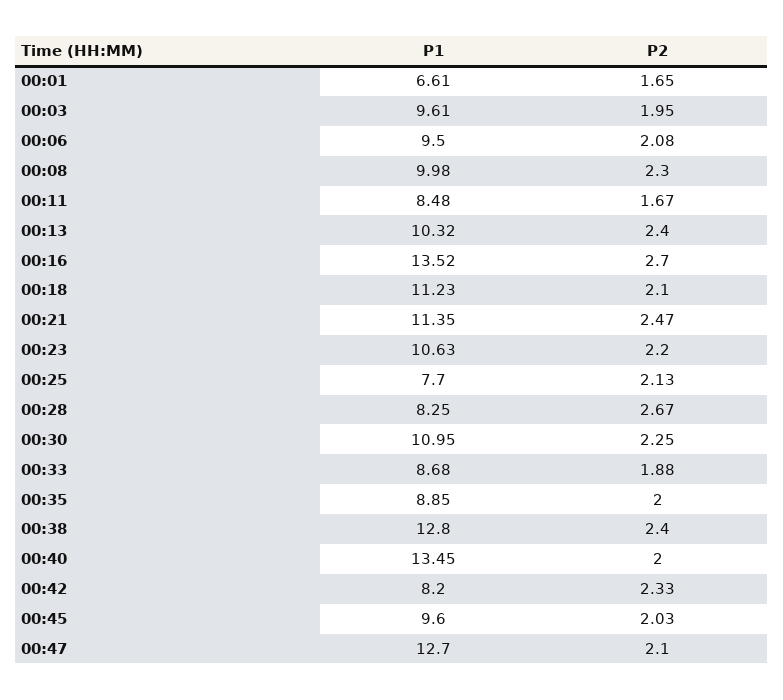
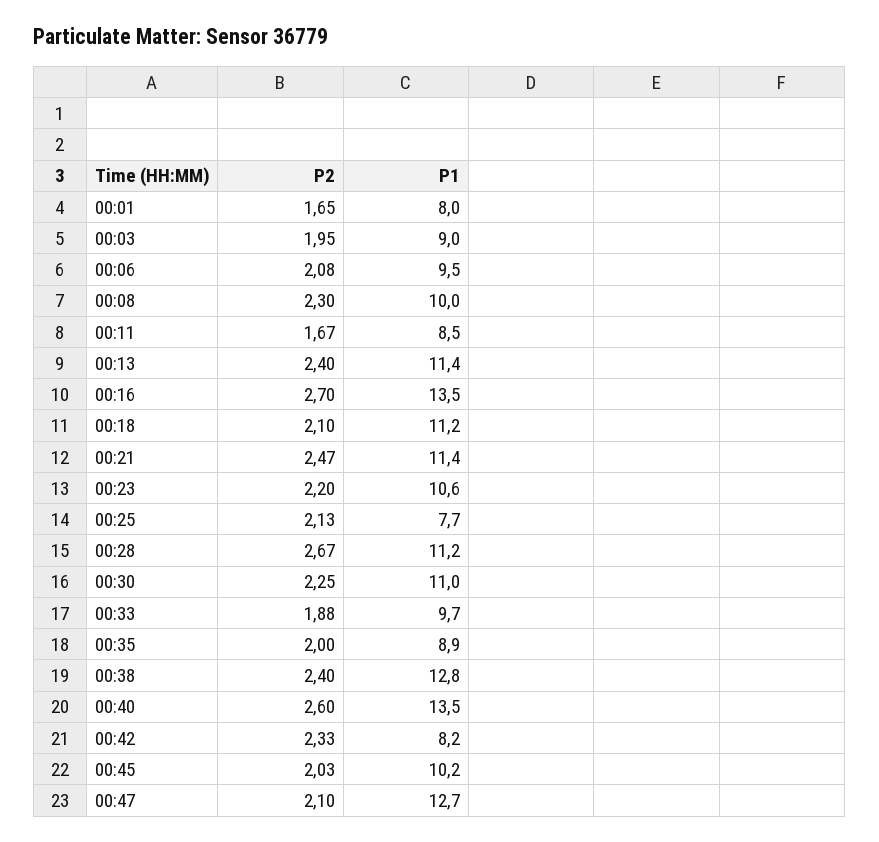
P1, 00:01: 6.61 -> 8
P1, 00:03: 9.61 -> 9
P1, 00:13: 10.32 -> 11.4
P1, 00:28: 8.25 -> 11.2
P1, 00:33: 8.68 -> 9.7
P2, 00:40: 2 -> 2.6
P1, 00:45: 9.6 -> 10.2

